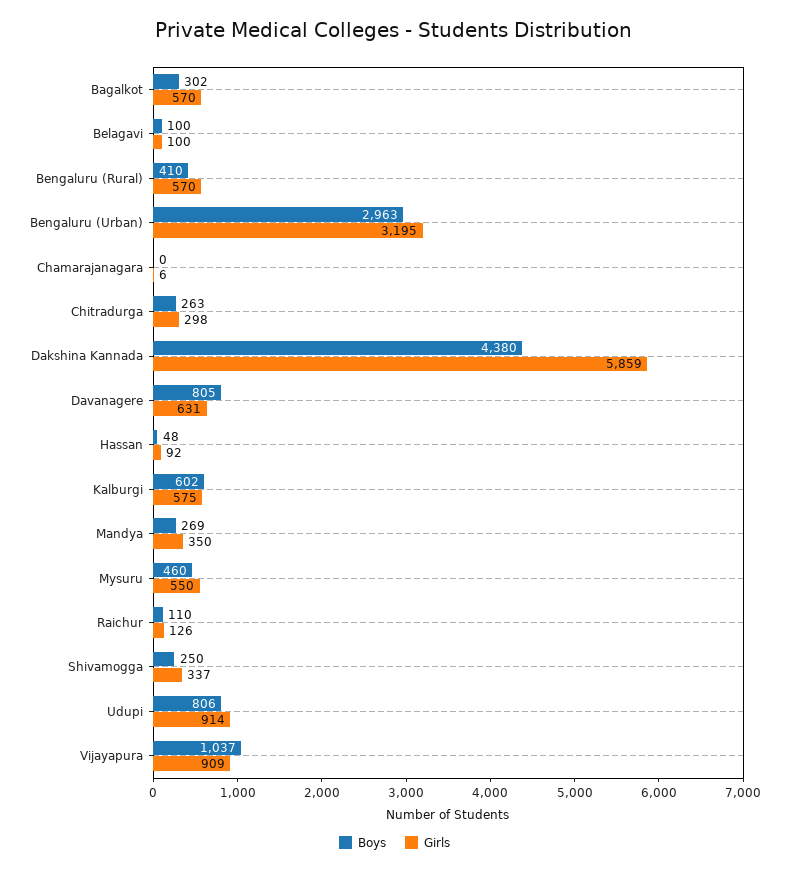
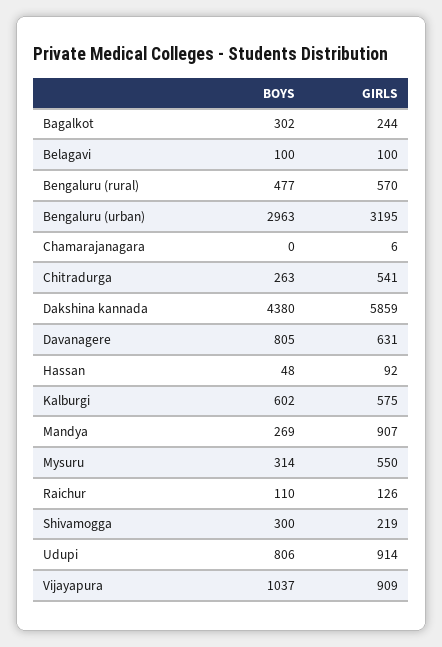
Girls, Bagalkot: 570 -> 244
Boys, Bengaluru (Rural): 410 -> 477
Girls, Chitradurga: 298 -> 541
Girls, Mandya: 350 -> 907
Boys, Mysuru: 460 -> 314
Boys, Shivamogga: 250 -> 300
Girls, Shivamogga: 337 -> 219

